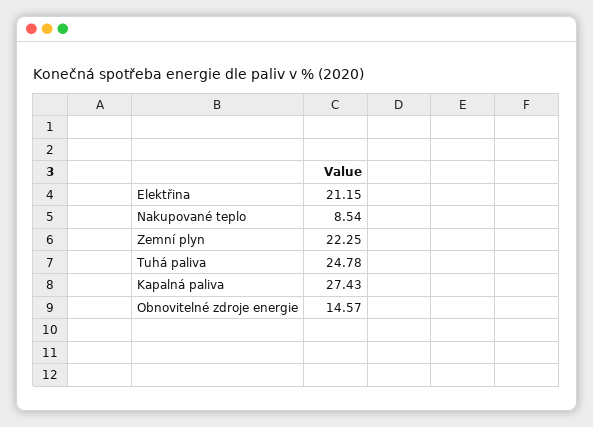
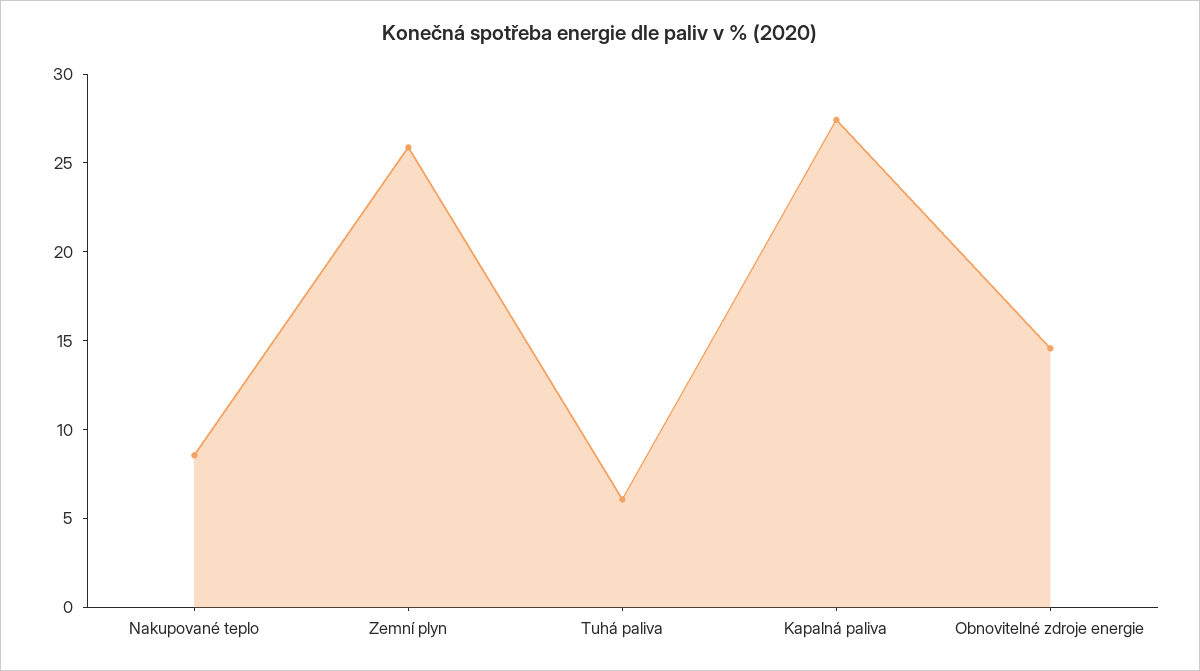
Elektřina: 21.15 -> none
Zemní plyn: 22.25 -> 26
Tuhá paliva: 24.78 -> 6

